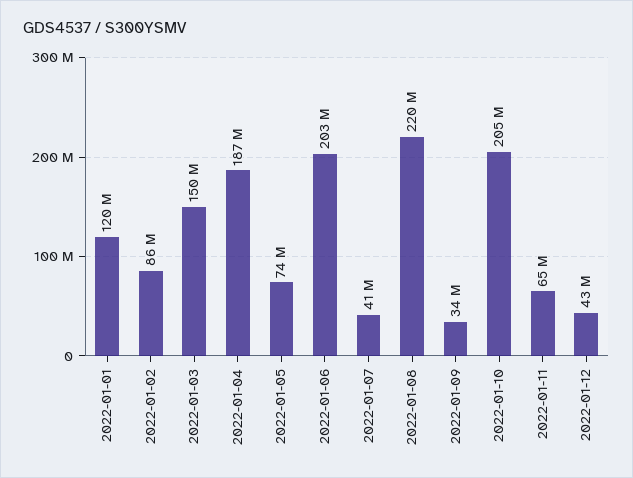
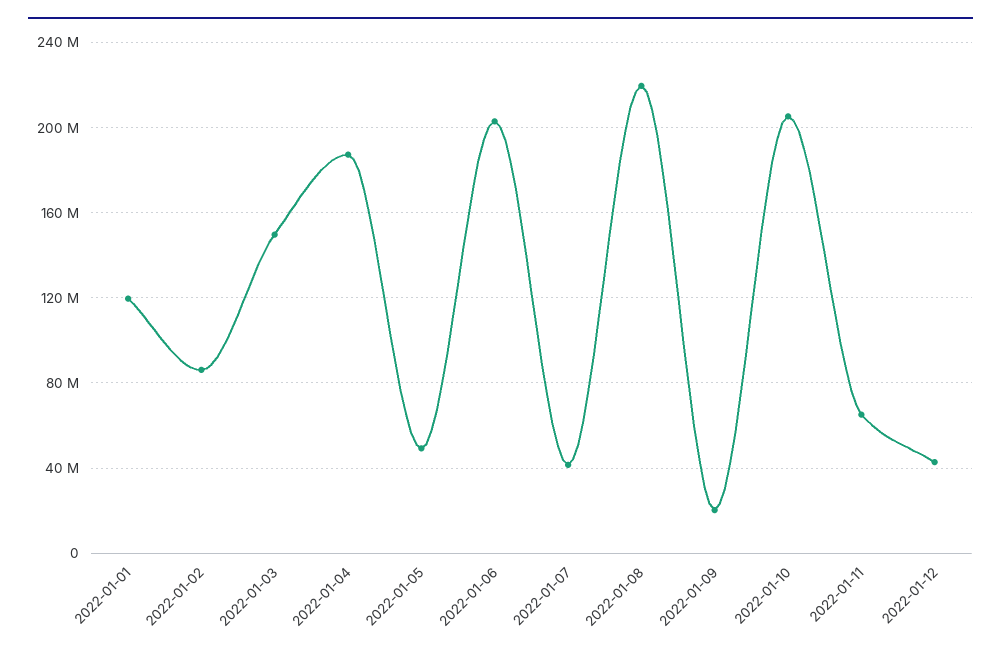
2022-01-05: 74000000 -> 50000000
2022-01-09: 34000000 -> 20000000

